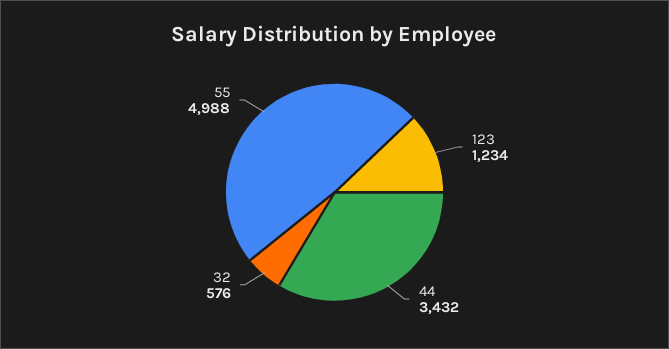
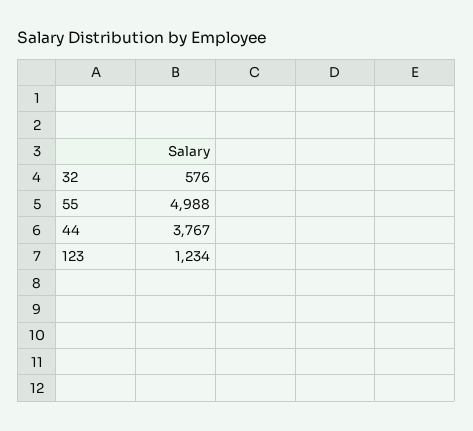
44: 3432 -> 3767

